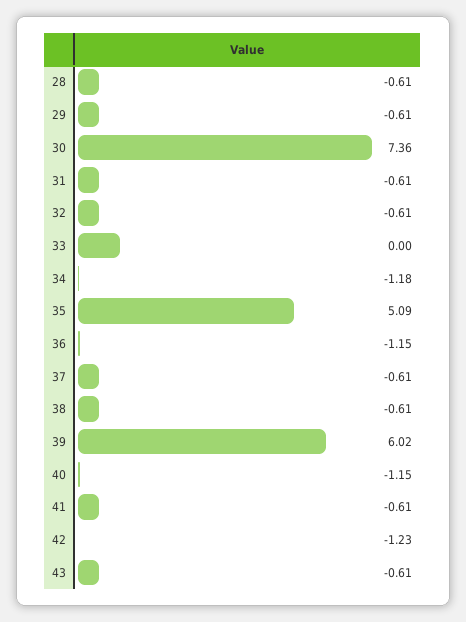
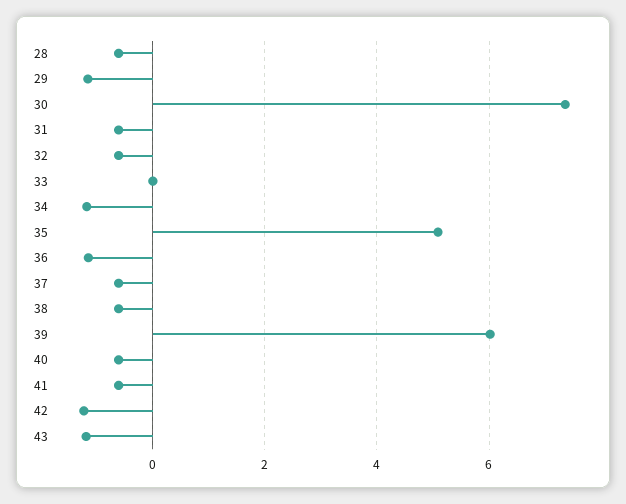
29: -0.61 -> -1.2
40: -1.15 -> -0.6
43: -0.61 -> -1.2

